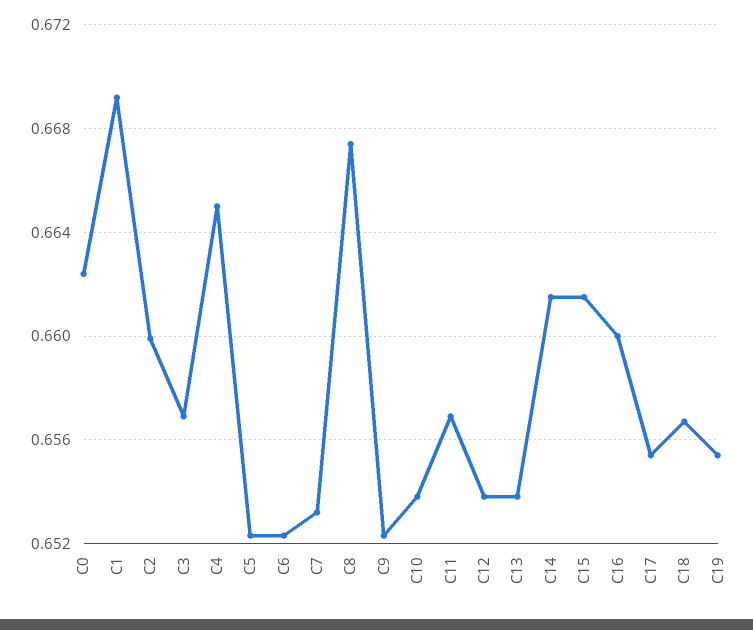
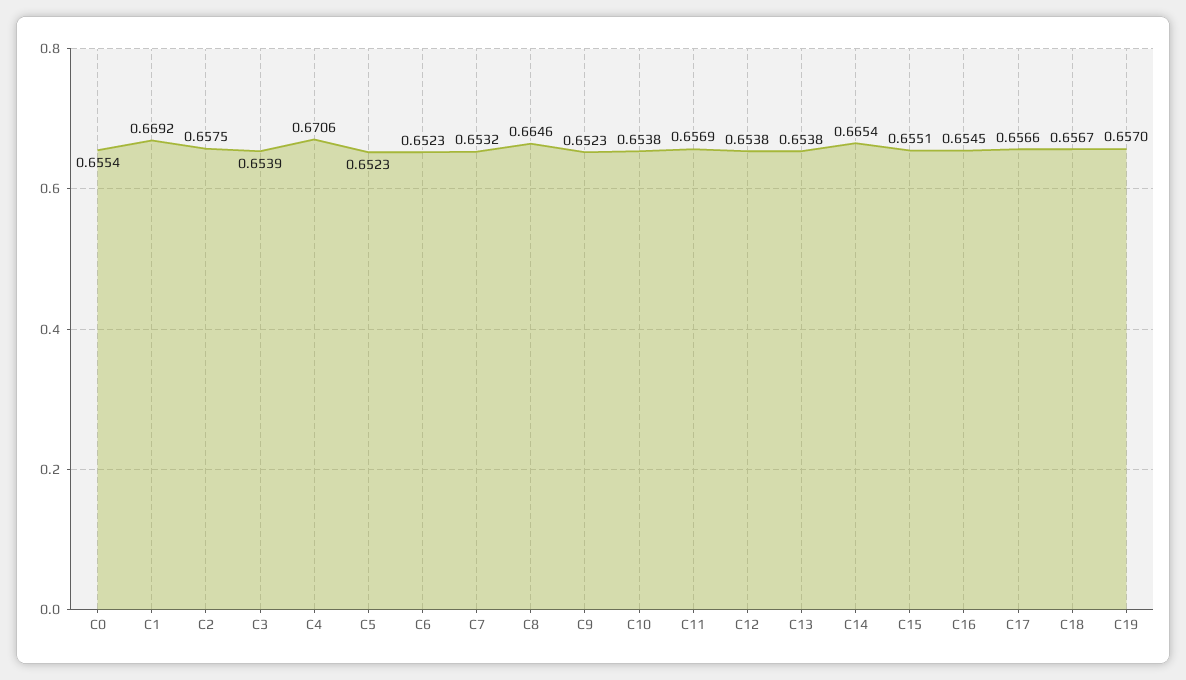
C0: 0.6625 -> 0.6554
C2: 0.66 -> 0.6575
C3: 0.657 -> 0.6539
C4: 0.665 -> 0.6706
C8: 0.6675 -> 0.6646
C14: 0.6615 -> 0.6654
C15: 0.6615 -> 0.6551
C16: 0.66 -> 0.6545
C17: 0.6555 -> 0.6566
C19: 0.6555 -> 0.657

